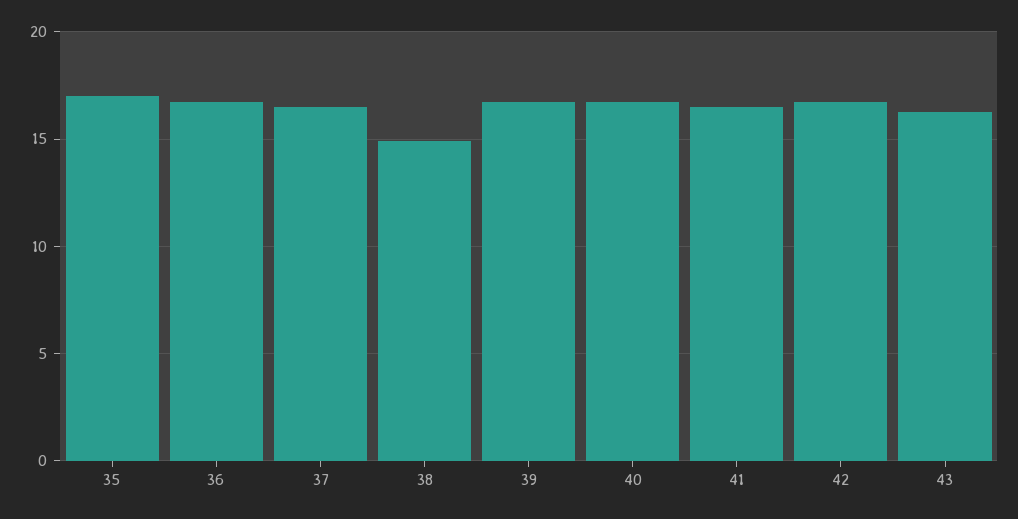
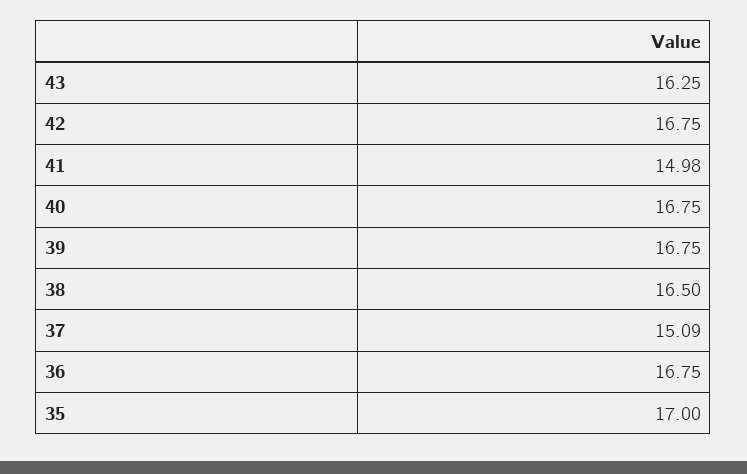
37: 16.5 -> 15.09
38: 15 -> 16.5
41: 16.5 -> 14.98

